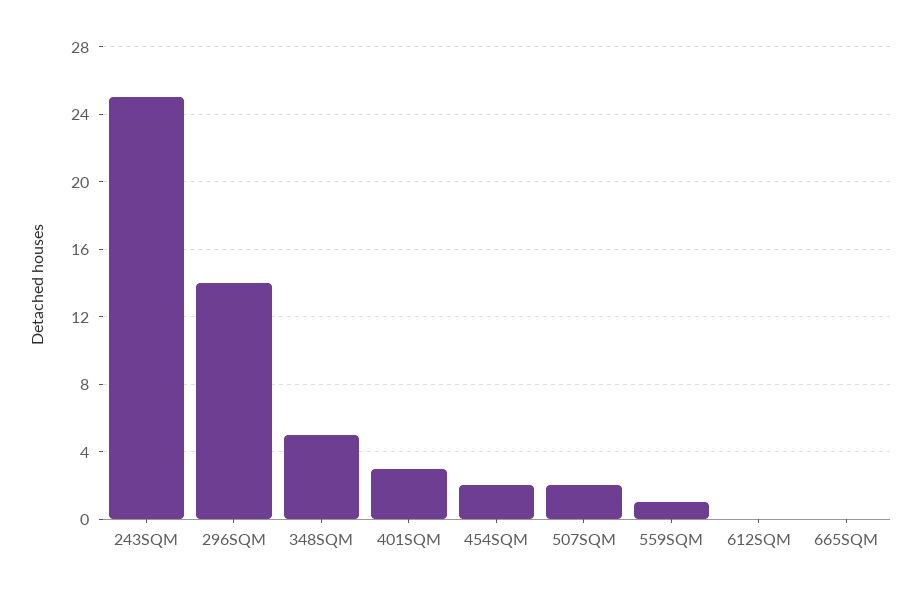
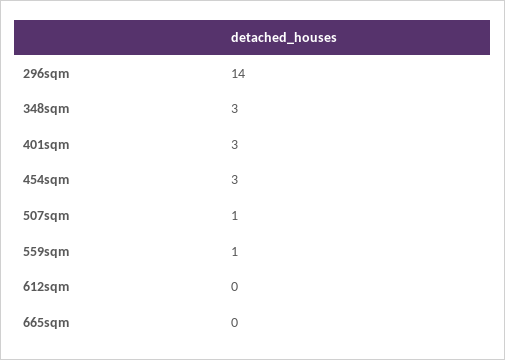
243SQM: 25 -> none
348SQM: 5 -> 3
454SQM: 2 -> 3
507SQM: 2 -> 1

